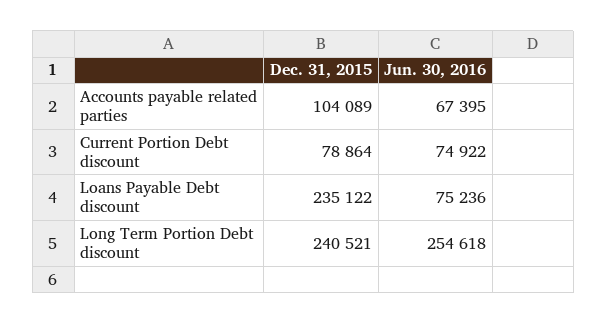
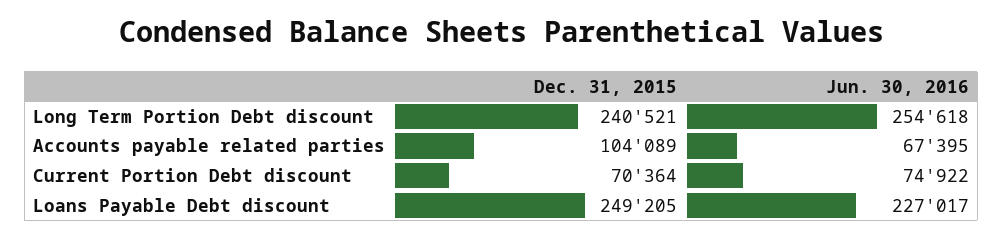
Dec. 31, 2015, Current Portion Debt discount: 78864 -> 70364
Dec. 31, 2015, Loans Payable Debt discount: 235122 -> 249205
Jun. 30, 2016, Loans Payable Debt discount: 75236 -> 227017

